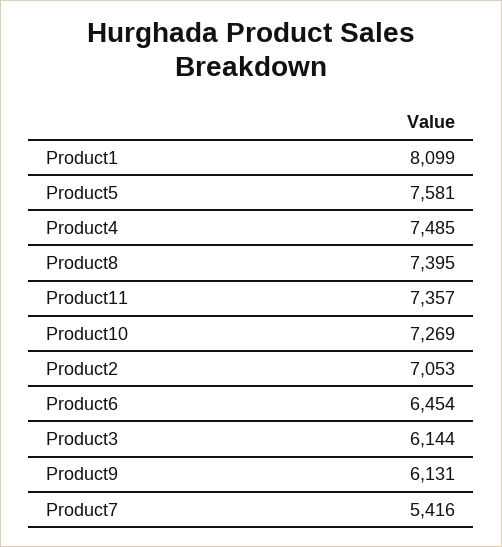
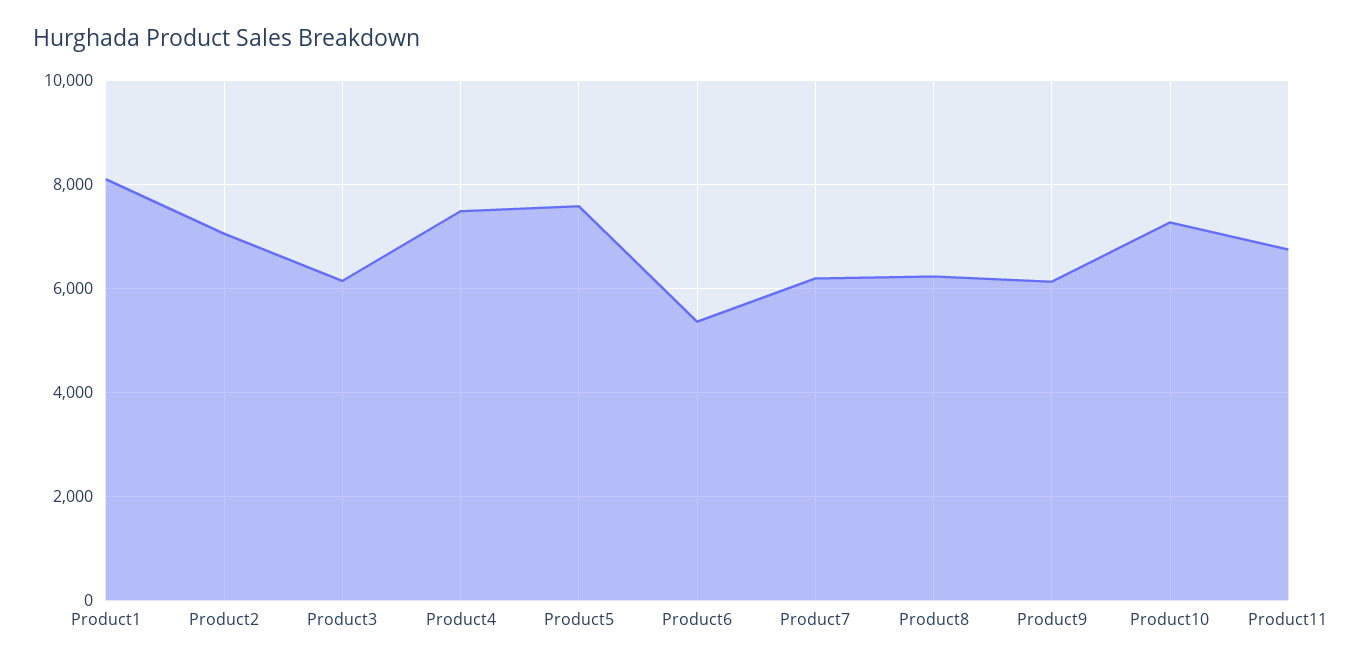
Product8: 7395 -> 6200
Product11: 7357 -> 6800
Product6: 6454 -> 5400
Product7: 5416 -> 6200

